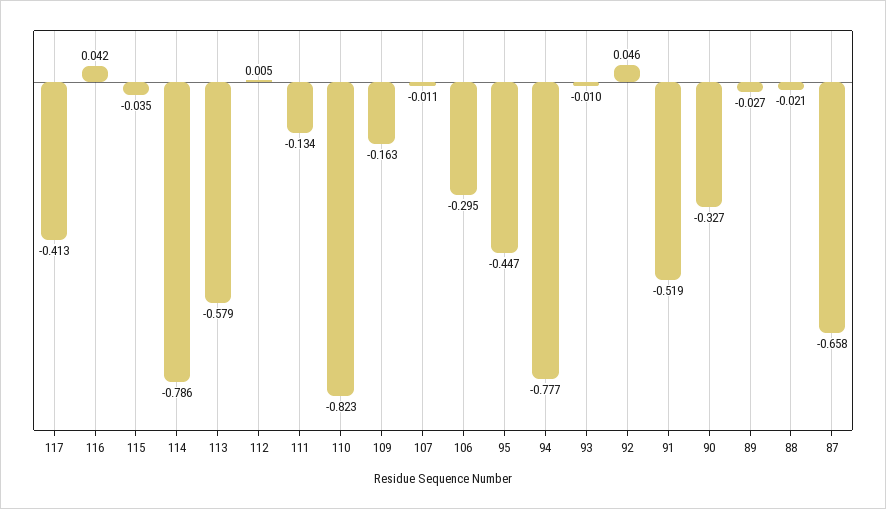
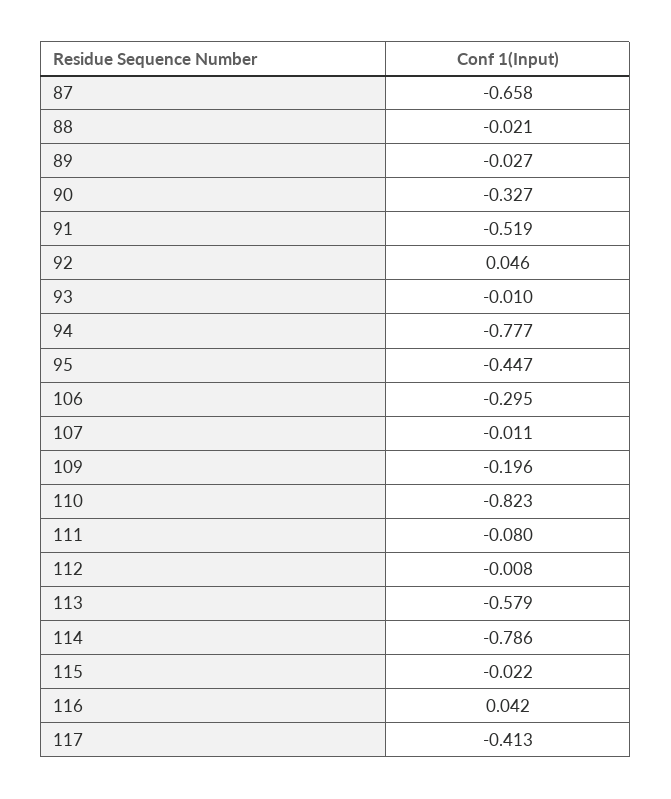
115: -0.035 -> -0.022
112: 0.005 -> -0.008
111: -0.134 -> -0.08
109: -0.163 -> -0.196

